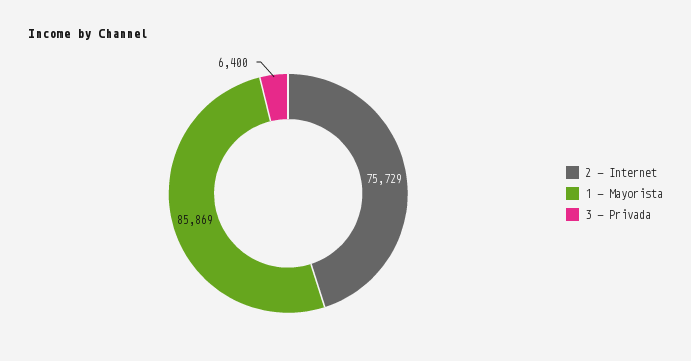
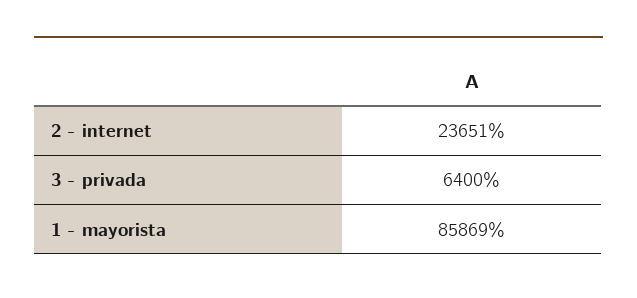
2 - Internet: 75729 -> 23651

